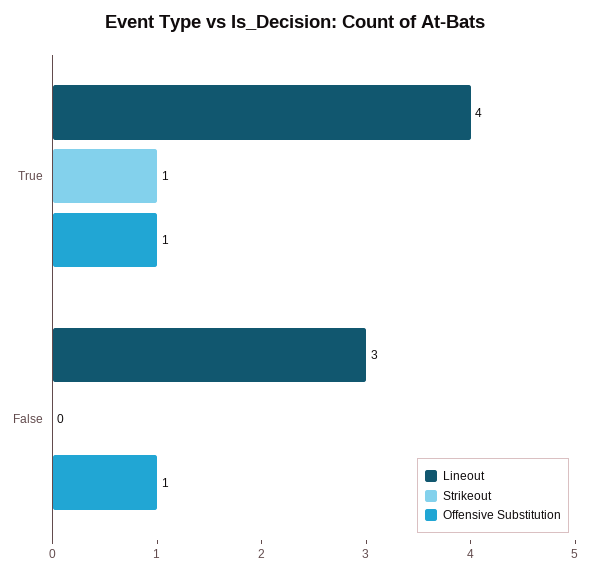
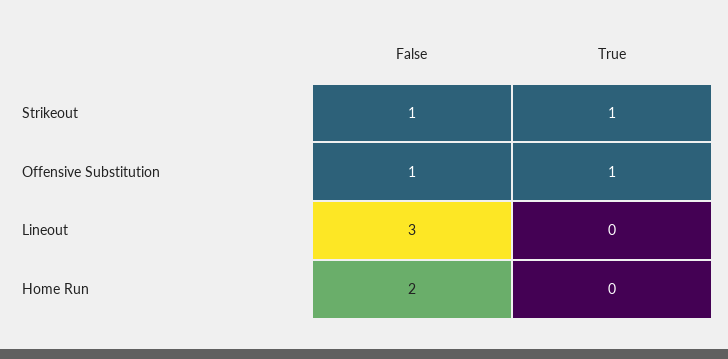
Lineout, True: 4 -> 0
Strikeout, False: 0 -> 1
Home Run, False: none -> 2
Home Run, True: none -> 0

